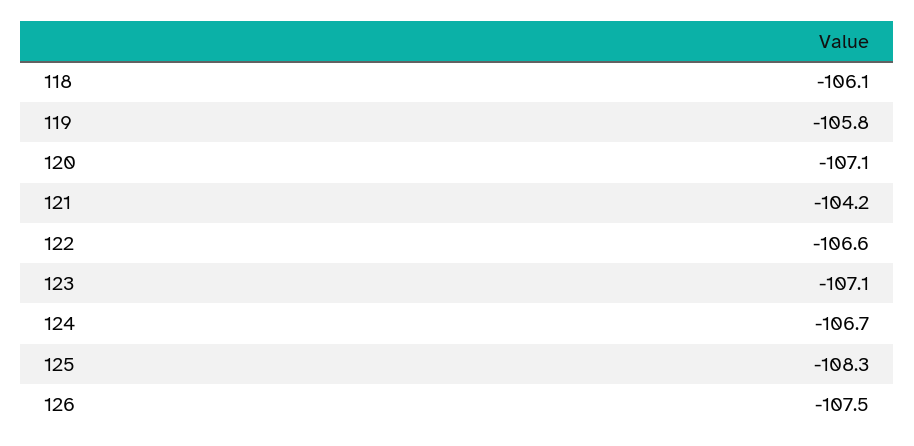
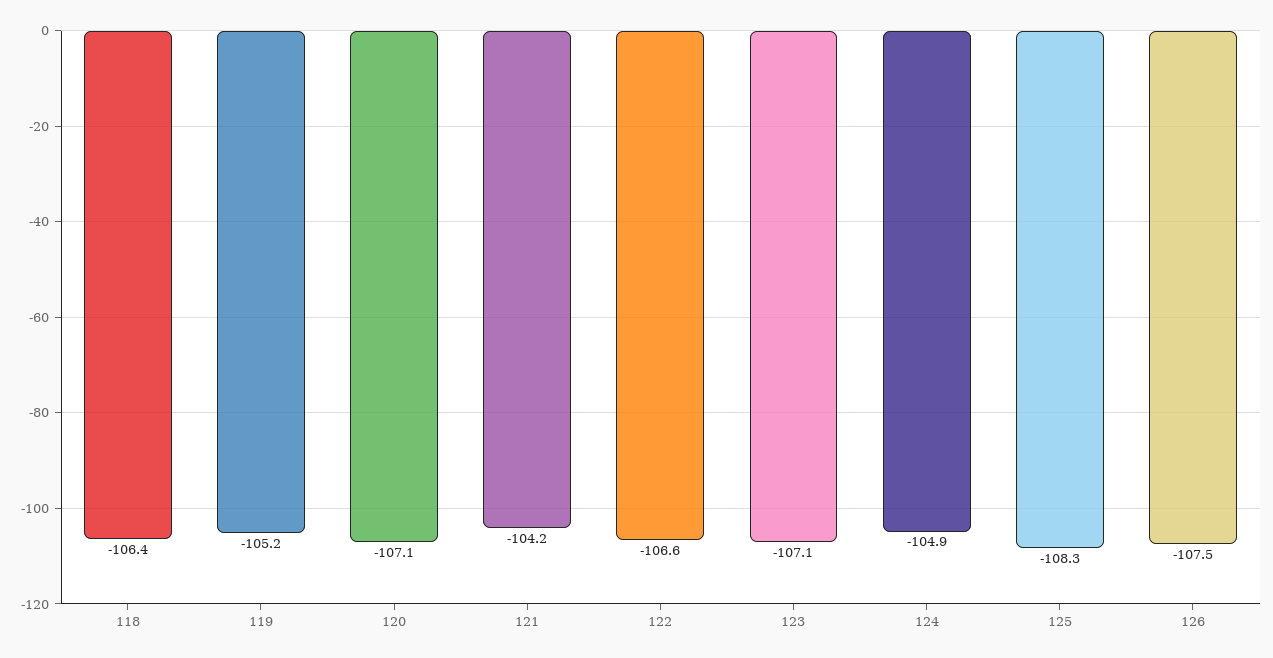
118: -106.1 -> -106.4
119: -105.8 -> -105.2
124: -106.7 -> -104.9

